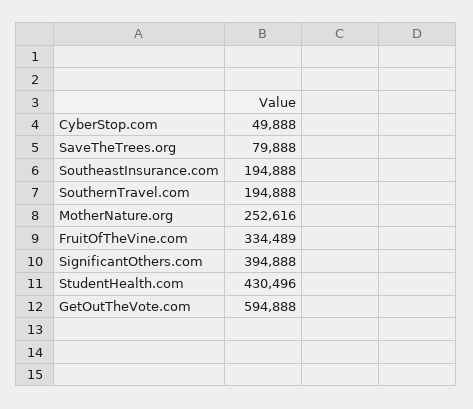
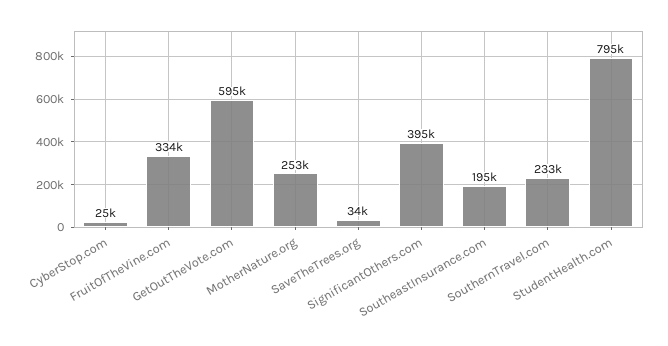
CyberStop.com: 49888 -> 25000
SaveTheTrees.org: 79888 -> 34000
SouthernTravel.com: 194888 -> 233000
StudentHealth.com: 430496 -> 795000

